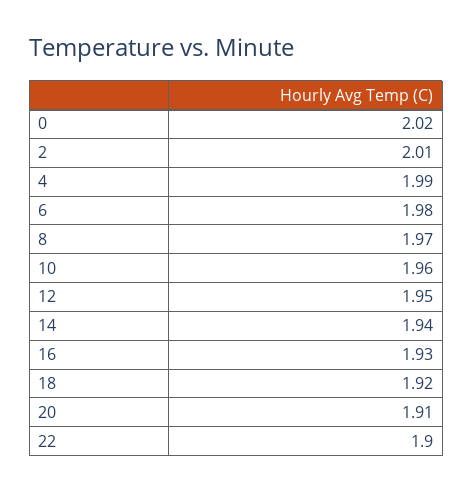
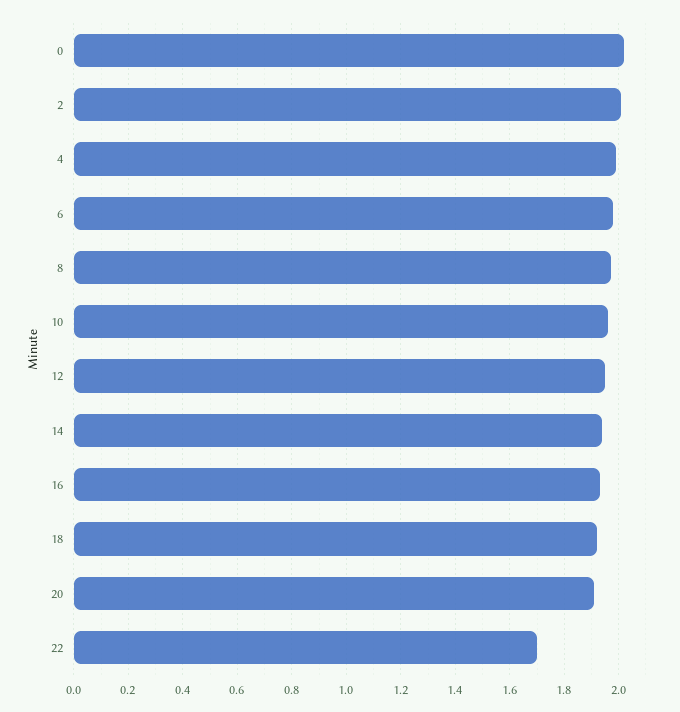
22: 1.9 -> 1.7

